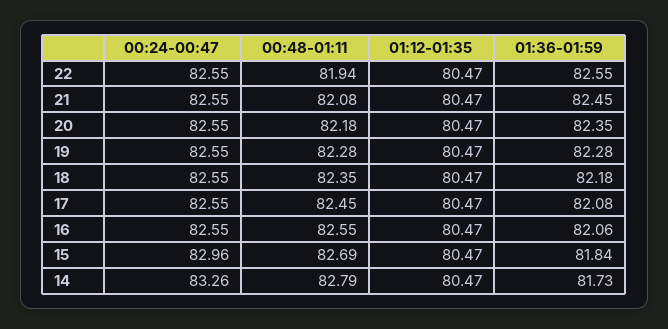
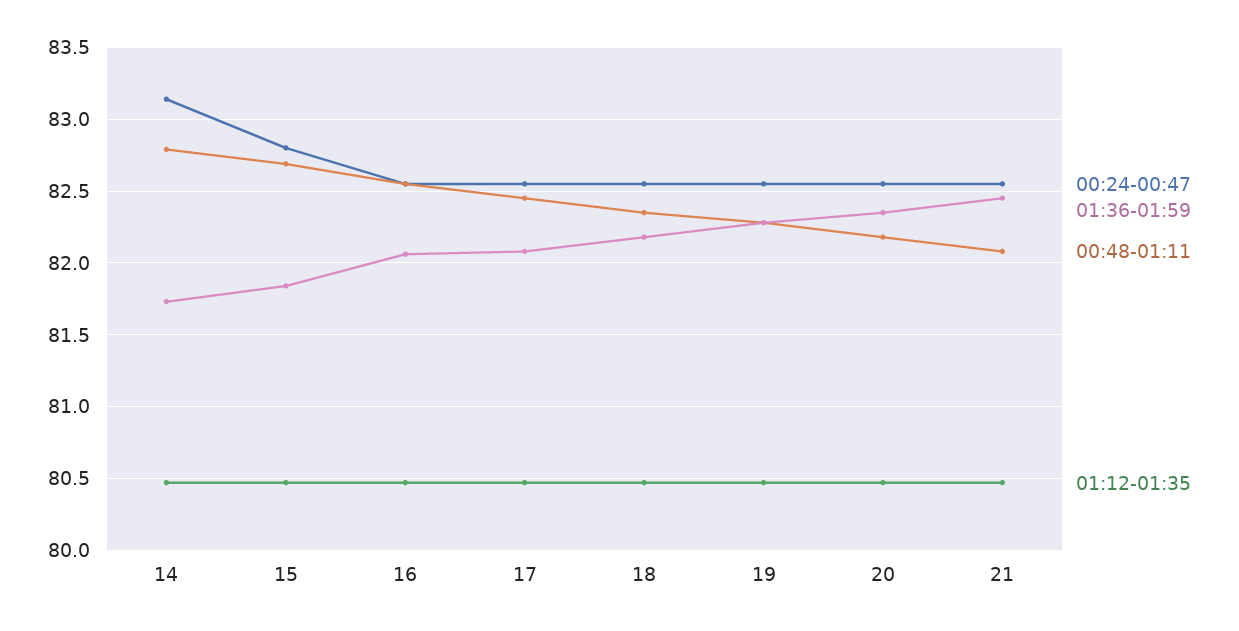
00:24-00:47, 22: 82.55 -> none
00:48-01:11, 22: 81.94 -> none
01:12-01:35, 22: 80.47 -> none
01:36-01:59, 22: 82.55 -> none
00:24-00:47, 15: 82.96 -> 82.8
00:24-00:47, 14: 83.26 -> 83.15

